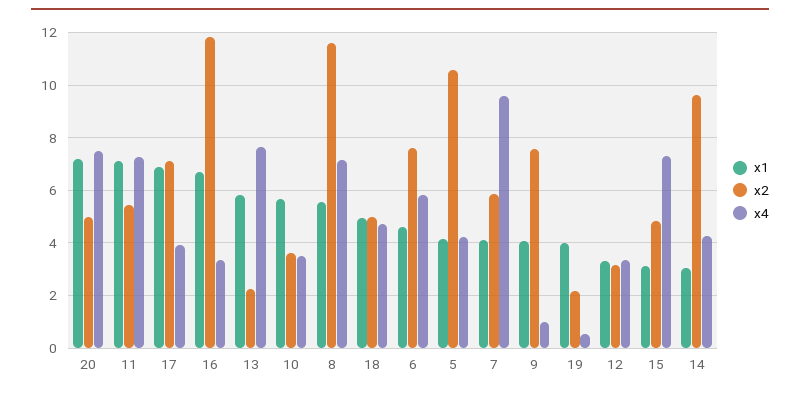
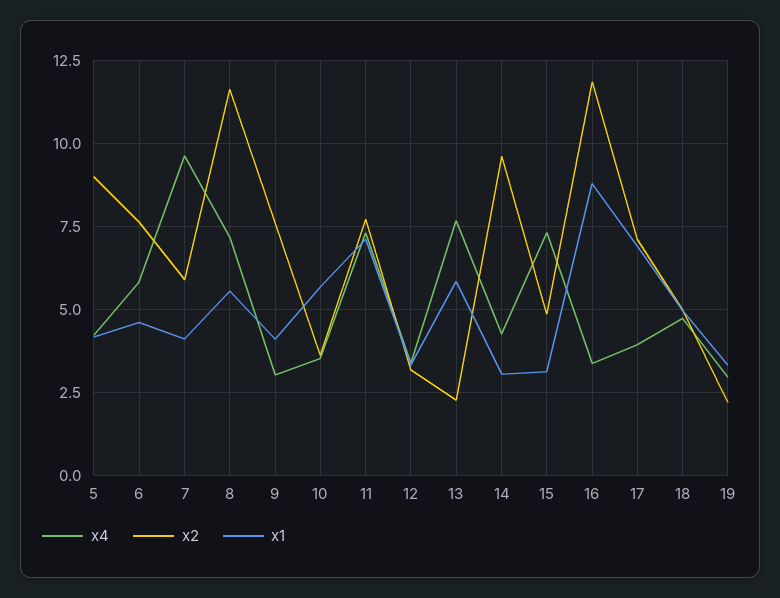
x1, 20: 7.25 -> none
x2, 20: 5 -> none
x4, 20: 7.5 -> none
x2, 11: 5.5 -> 7.75
x1, 16: 6.75 -> 8.75
x2, 5: 10.5 -> 9
x4, 9: 1 -> 3
x1, 19: 4 -> 3.25
x4, 19: 0.5 -> 3

